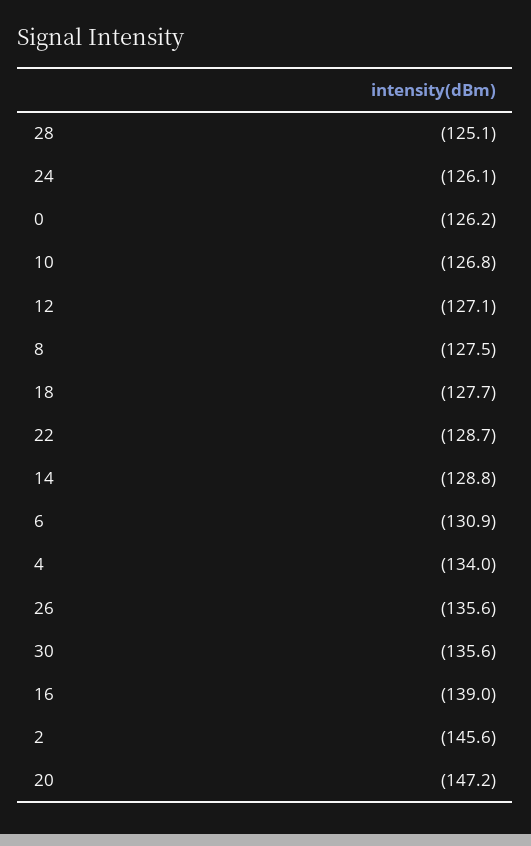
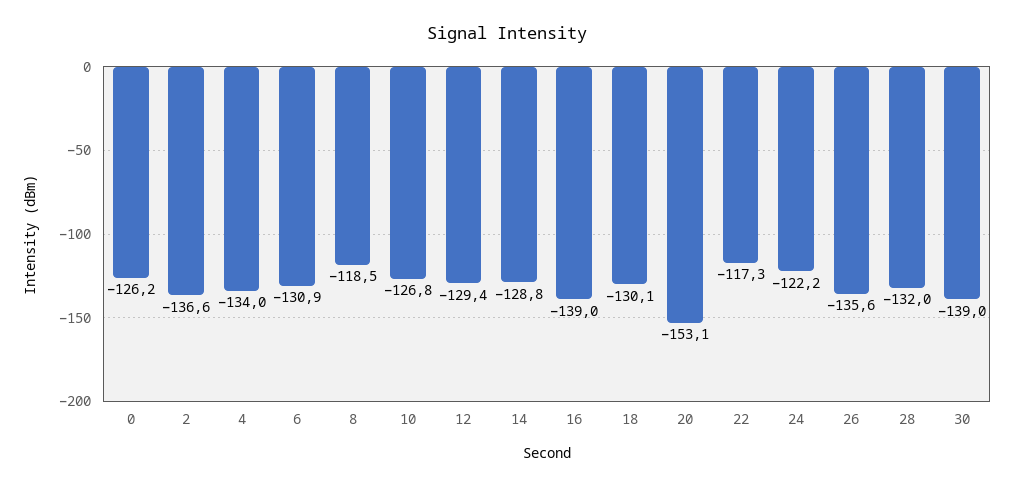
28: -125.1 -> -132
24: -126.1 -> -122.2
12: -127.1 -> -129.4
8: -127.5 -> -118.5
18: -127.7 -> -130.1
22: -128.7 -> -117.3
30: -135.6 -> -139
2: -145.6 -> -136.6
20: -147.2 -> -153.1

